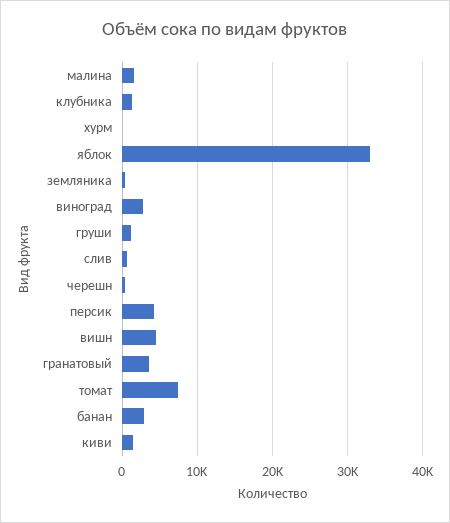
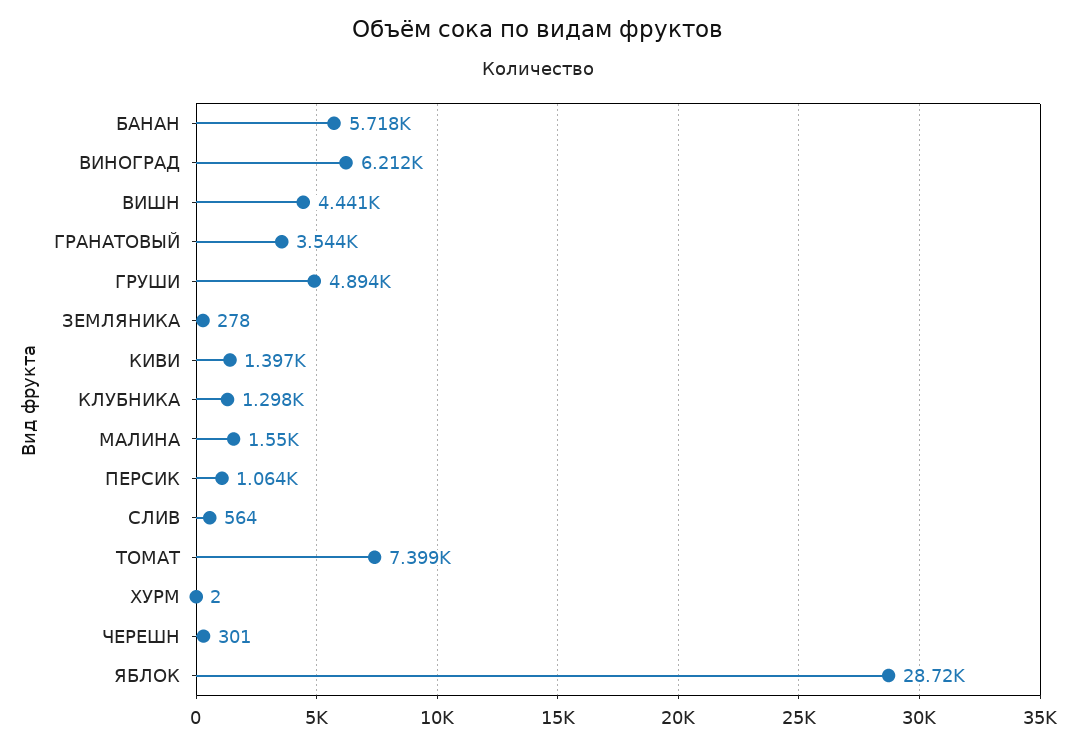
яблок: 33000 -> 28720
виноград: 3000 -> 6212
груши: 1000 -> 4894
персик: 4000 -> 1064
банан: 3000 -> 5718

